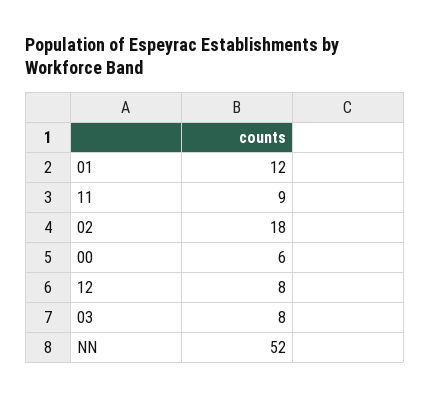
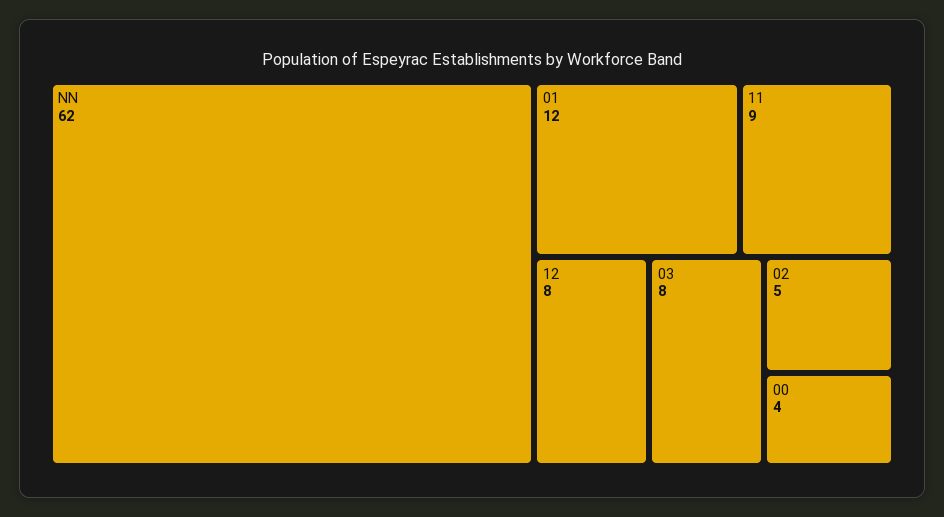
02: 18 -> 5
00: 6 -> 4
NN: 52 -> 62

